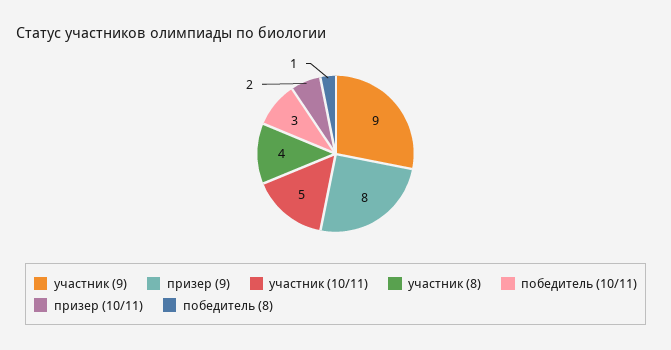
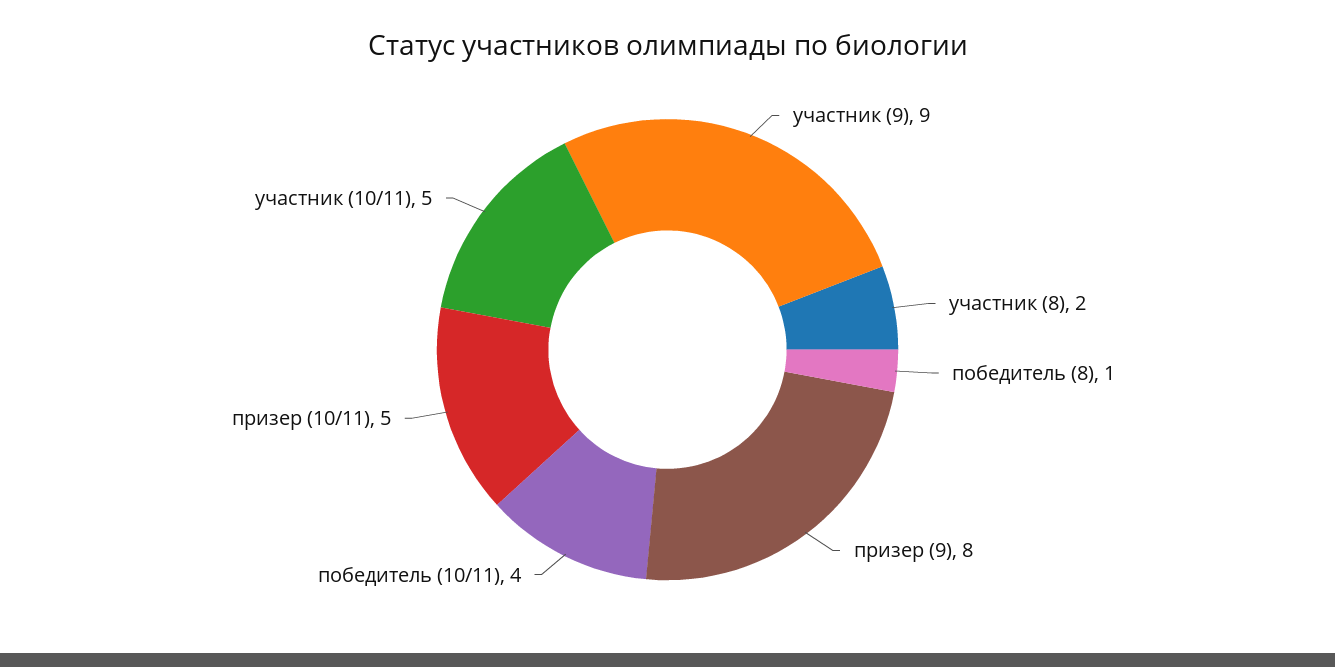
участник (8): 4 -> 2
победитель (10/11): 3 -> 4
призер (10/11): 2 -> 5

